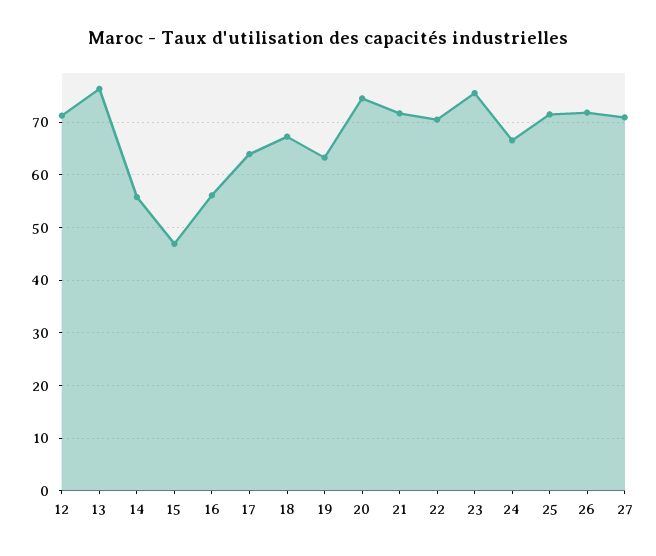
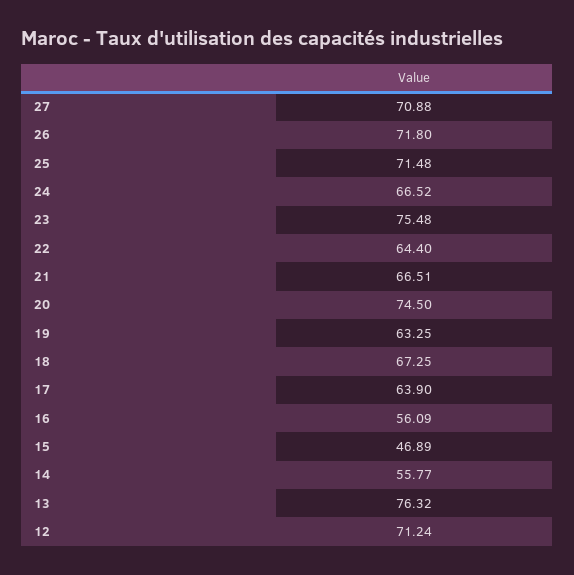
21: 72 -> 66.51
22: 70 -> 64.4

